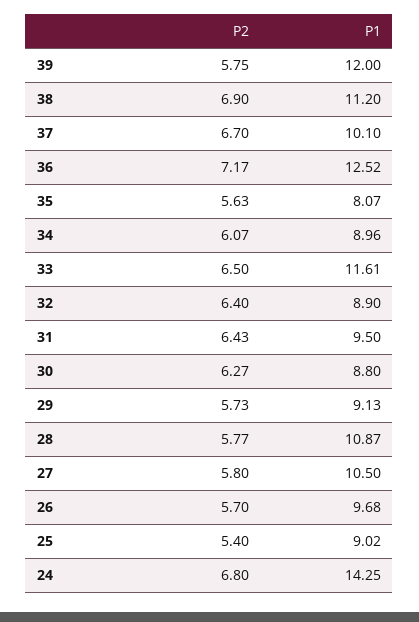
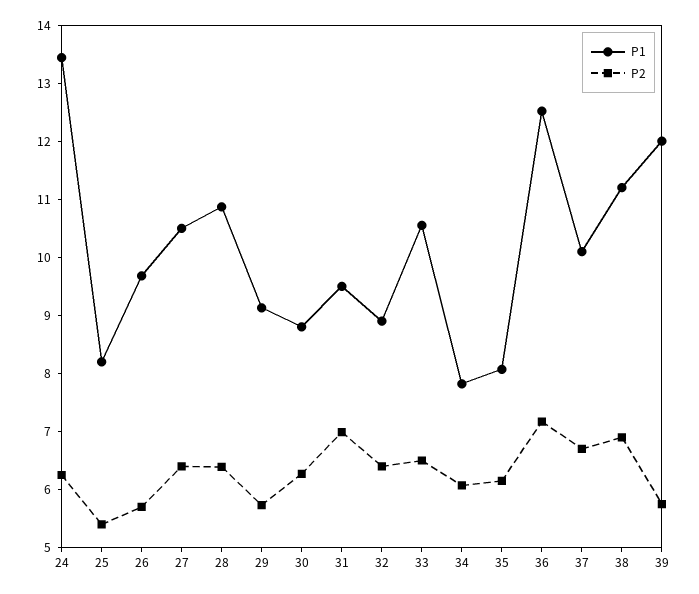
P2, 35: 5.63 -> 6.2
P1, 34: 8.96 -> 7.8
P1, 33: 11.61 -> 10.6
P2, 31: 6.43 -> 7
P2, 28: 5.77 -> 6.4
P2, 27: 5.8 -> 6.4
P1, 25: 9.02 -> 8.2
P2, 24: 6.8 -> 6.2
P1, 24: 14.25 -> 13.4

